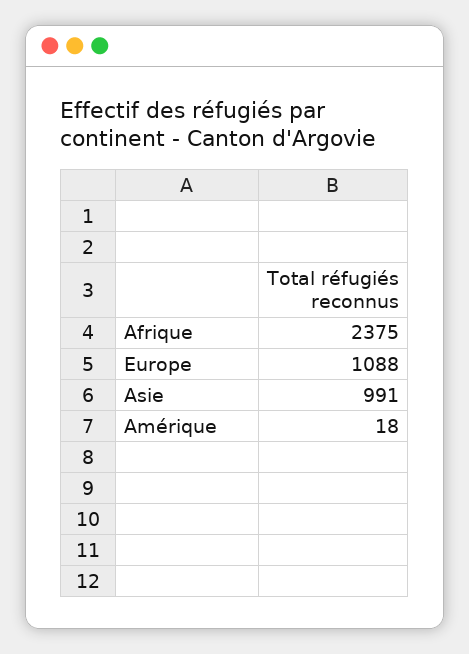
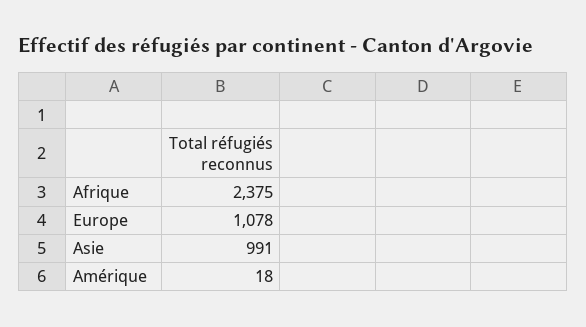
Europe: 1088 -> 1078

